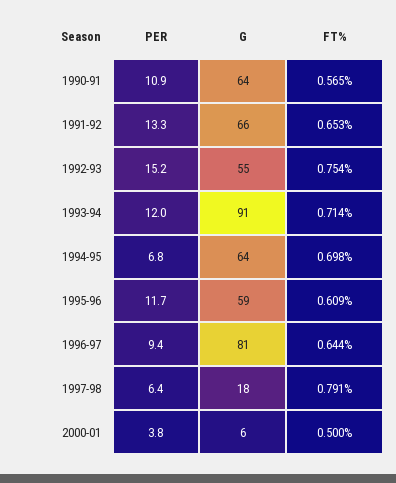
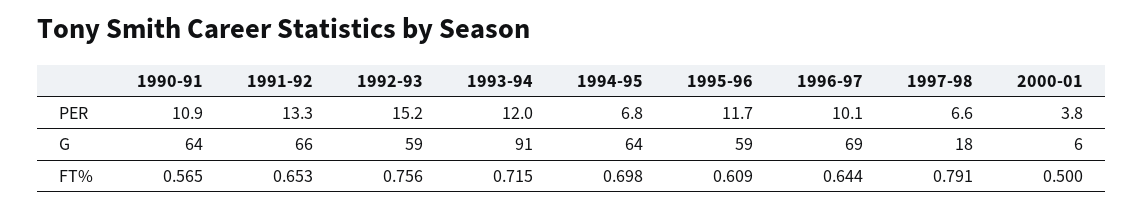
G, 1992-93: 55 -> 59
FT%, 1992-93: 0.754 -> 0.756
FT%, 1993-94: 0.714 -> 0.715
PER, 1996-97: 9.4 -> 10.1
G, 1996-97: 81 -> 69
PER, 1997-98: 6.4 -> 6.6

